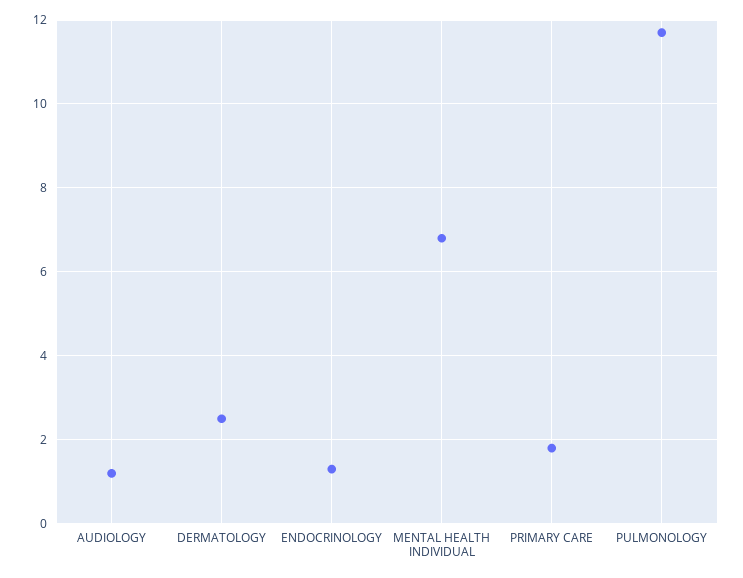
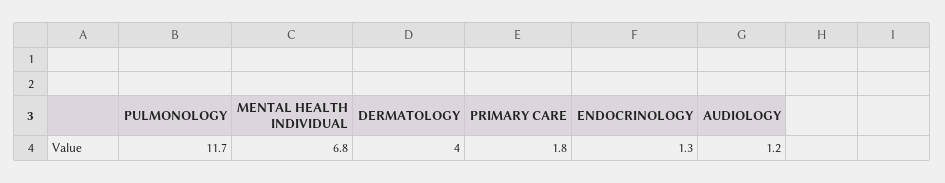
DERMATOLOGY: 2.5 -> 4

